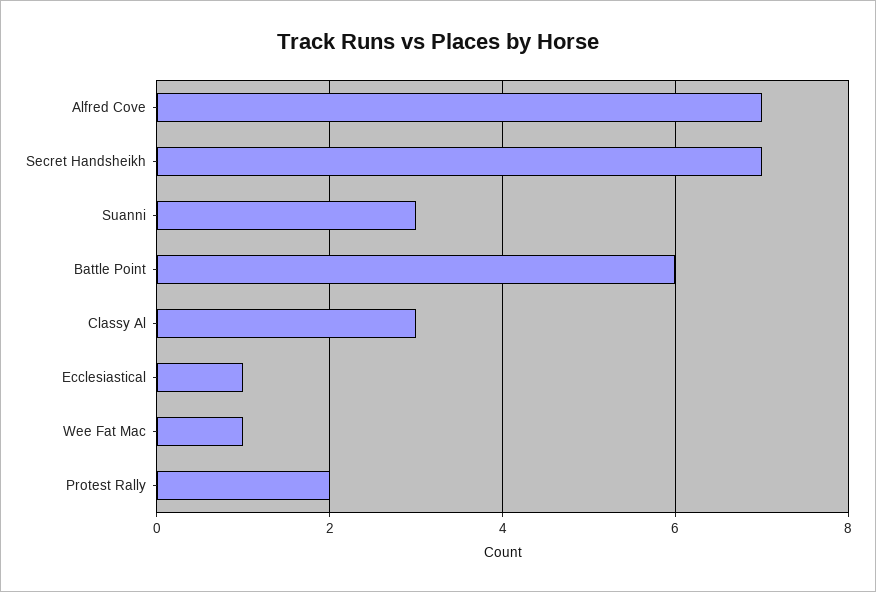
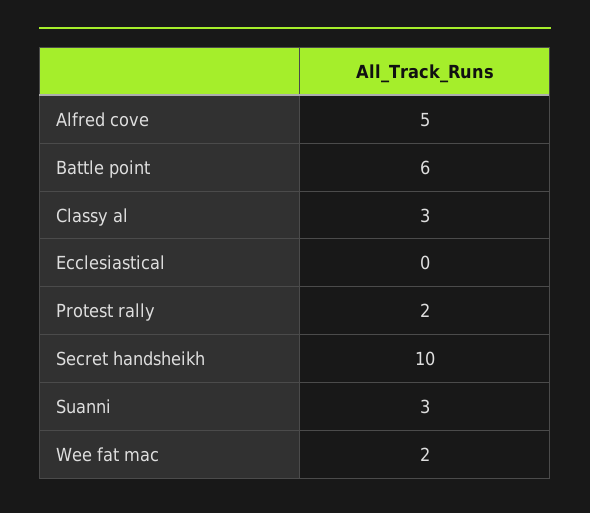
Alfred Cove: 7 -> 5
Secret Handsheikh: 7 -> 10
Ecclesiastical: 1 -> 0
Wee Fat Mac: 1 -> 2

